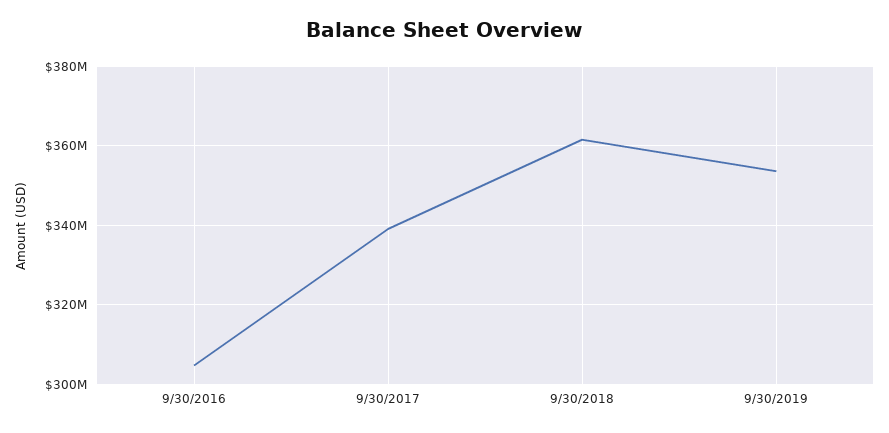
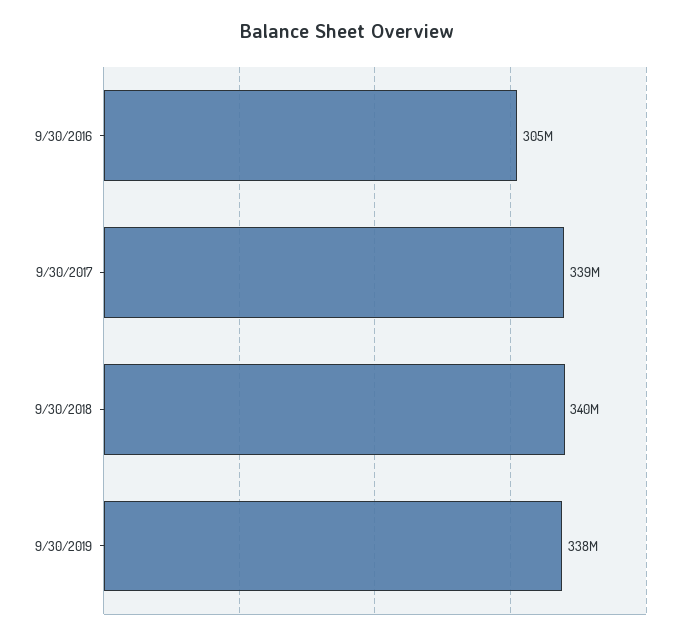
9/30/2018: 362000000 -> 340000000
9/30/2019: 354000000 -> 338000000

